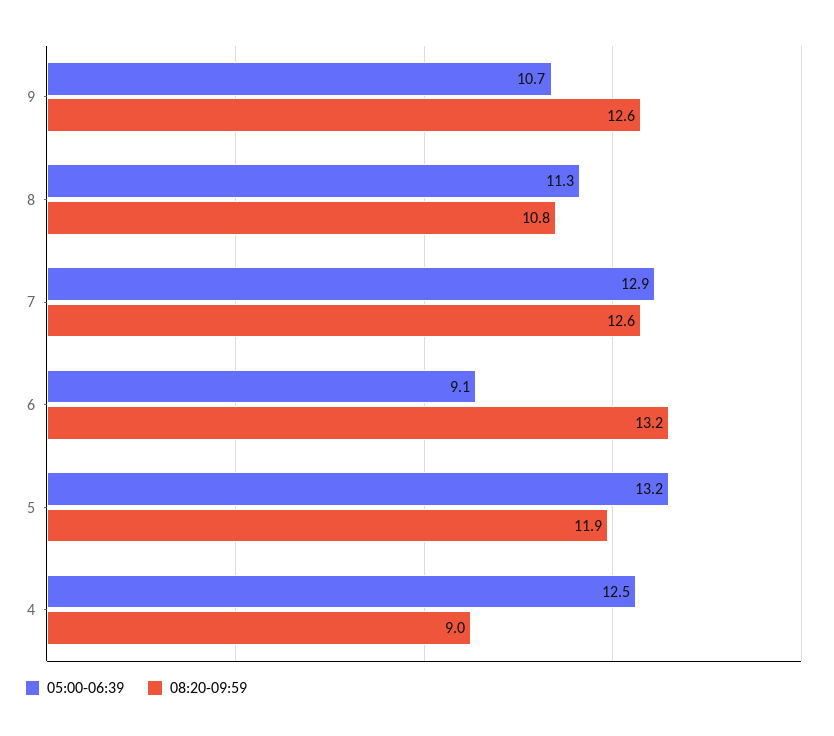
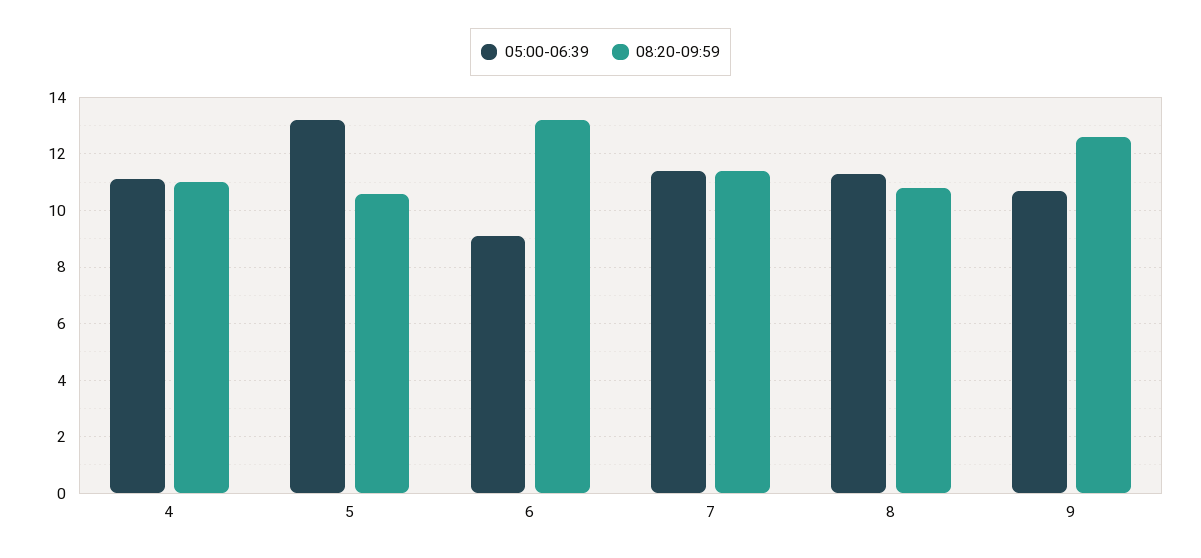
05:00-06:39, 7: 12.9 -> 11.5
08:20-09:59, 7: 12.6 -> 11.5
08:20-09:59, 5: 11.9 -> 10.5
05:00-06:39, 4: 12.5 -> 11
08:20-09:59, 4: 9 -> 11

